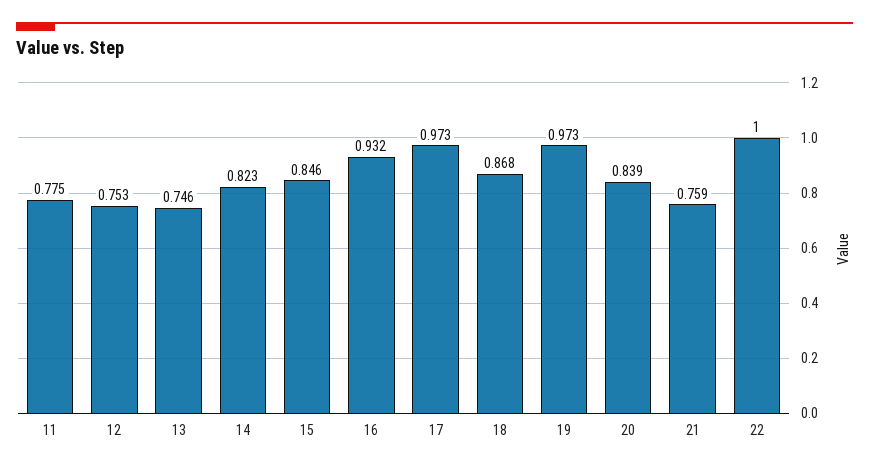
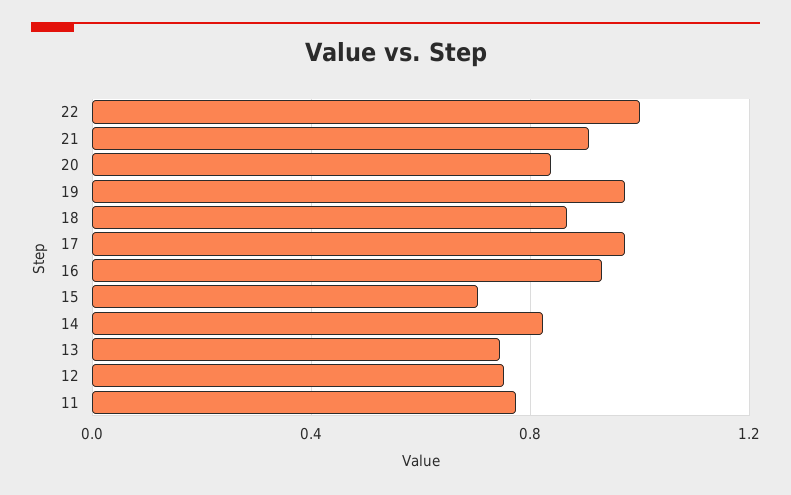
15: 0.846 -> 0.7
21: 0.759 -> 0.9

